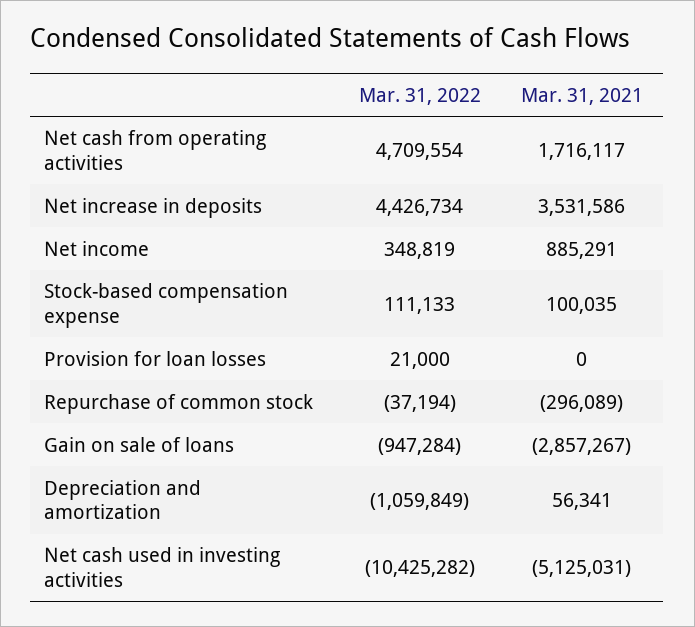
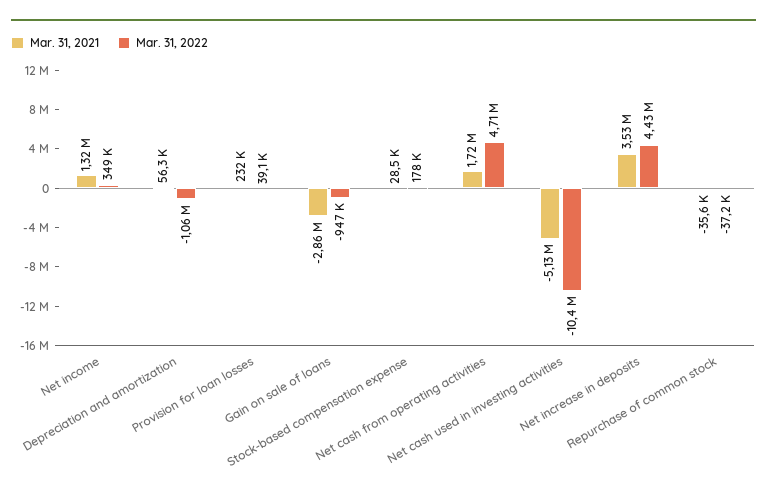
Mar. 31, 2021, Net income: 885291 -> 1320000
Mar. 31, 2022, Stock-based compensation expense: 111133 -> 178000
Mar. 31, 2021, Stock-based compensation expense: 100035 -> 28500
Mar. 31, 2022, Provision for loan losses: 21000 -> 39100
Mar. 31, 2021, Provision for loan losses: 0 -> 232000
Mar. 31, 2021, Repurchase of common stock: -296089 -> -35600

